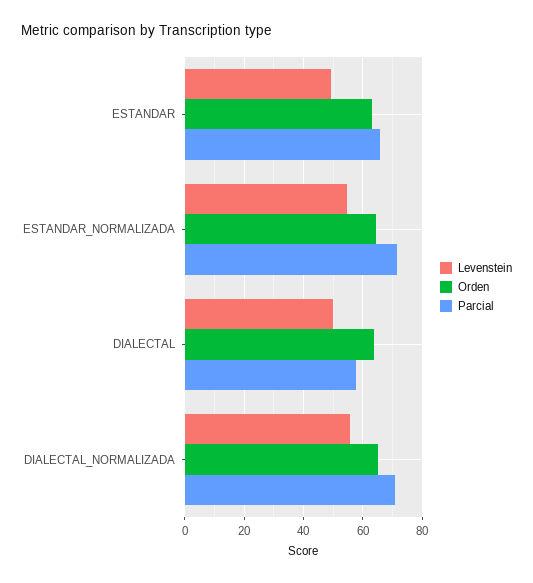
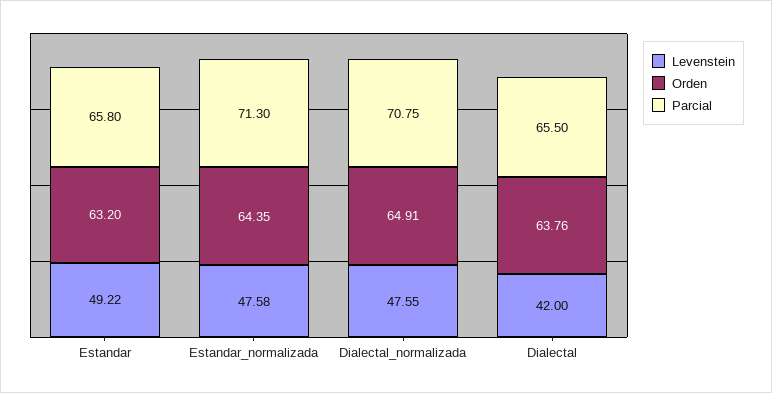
Levenstein, ESTANDAR_NORMALIZADA: 55 -> 47.58
Levenstein, DIALECTAL: 50 -> 42
Parcial, DIALECTAL: 57.5 -> 65.5
Levenstein, DIALECTAL_NORMALIZADA: 55 -> 47.55

